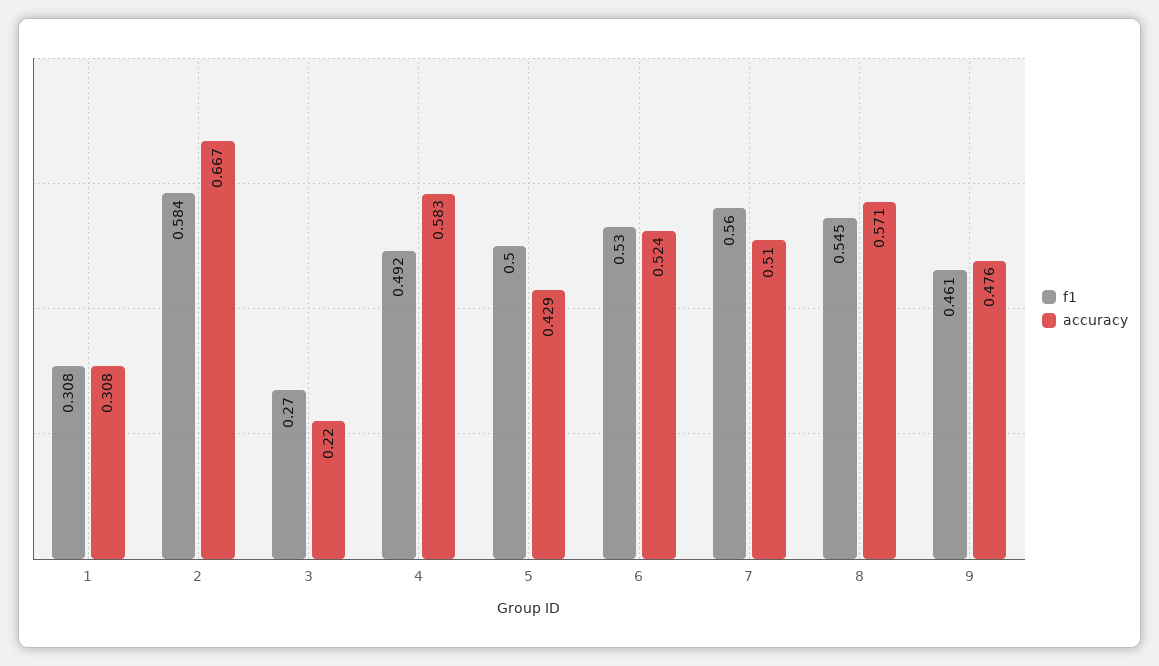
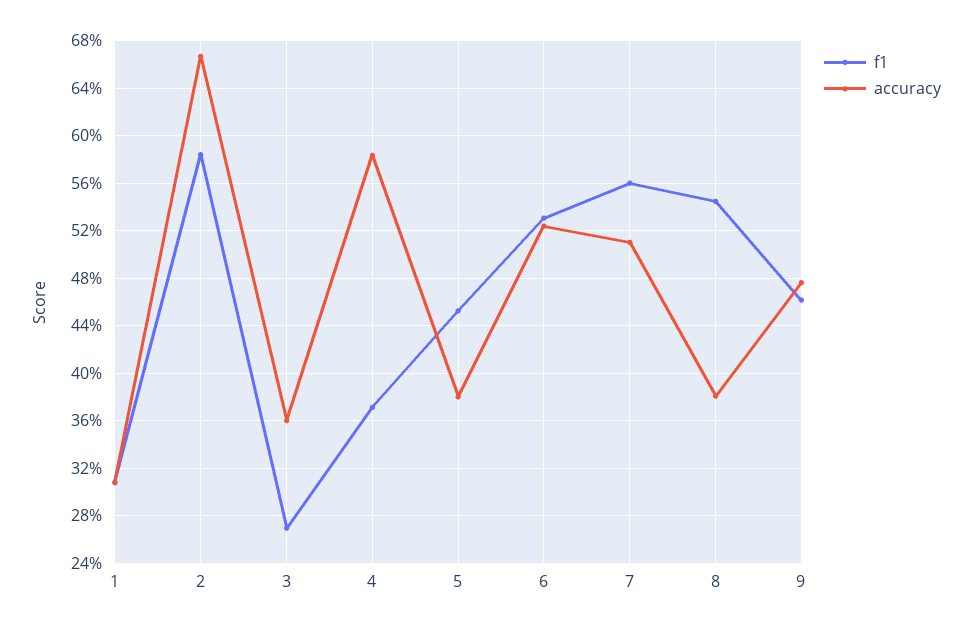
accuracy, 3: 0.22 -> 0.36
f1, 4: 0.492 -> 0.37
f1, 5: 0.5 -> 0.45
accuracy, 5: 0.429 -> 0.38
accuracy, 8: 0.571 -> 0.38

